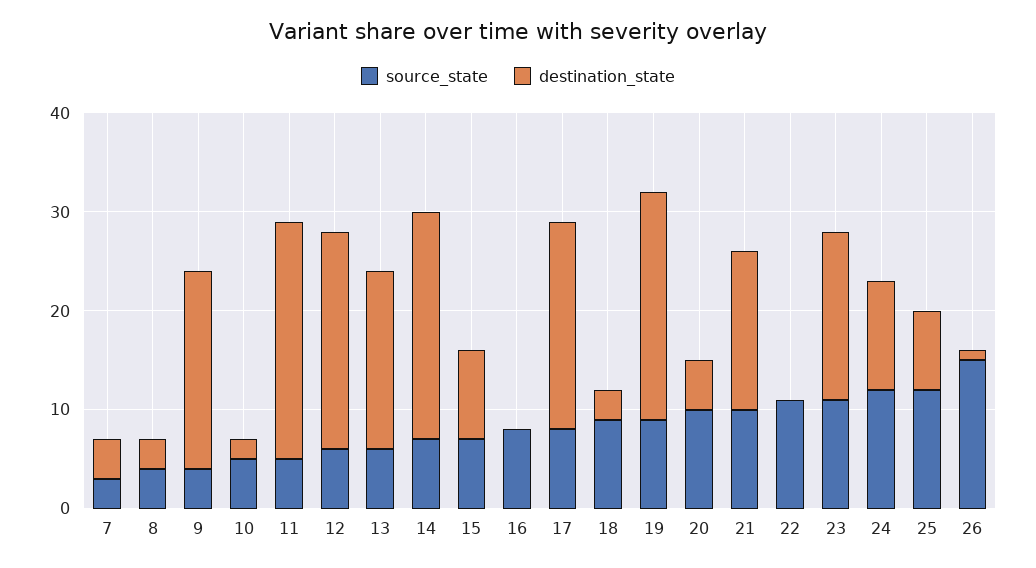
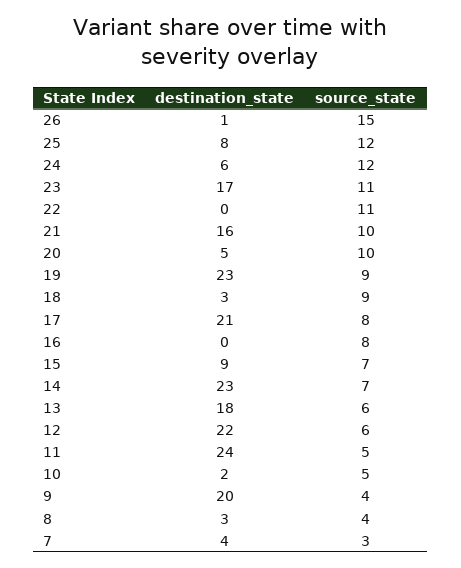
destination_state, 24: 11 -> 6

